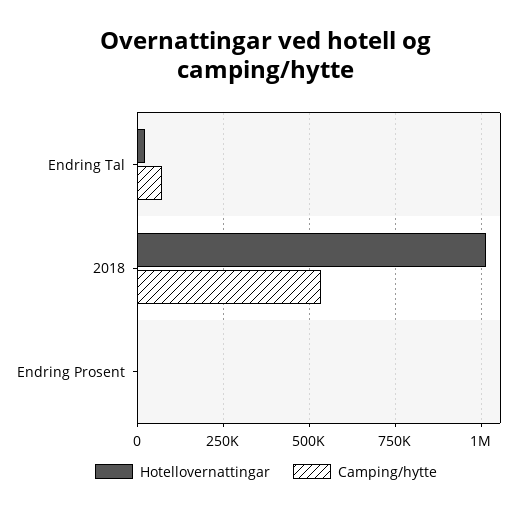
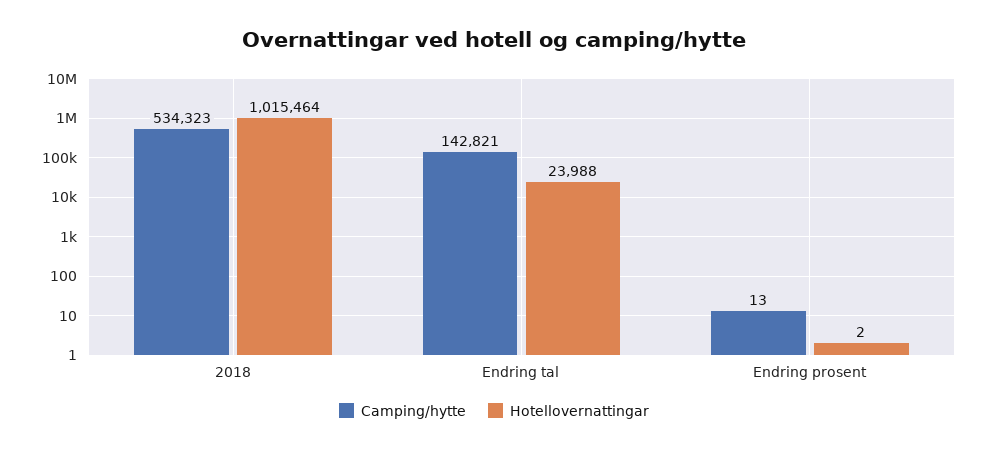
Camping/hytte, Endring Tal: 75000 -> 142821

